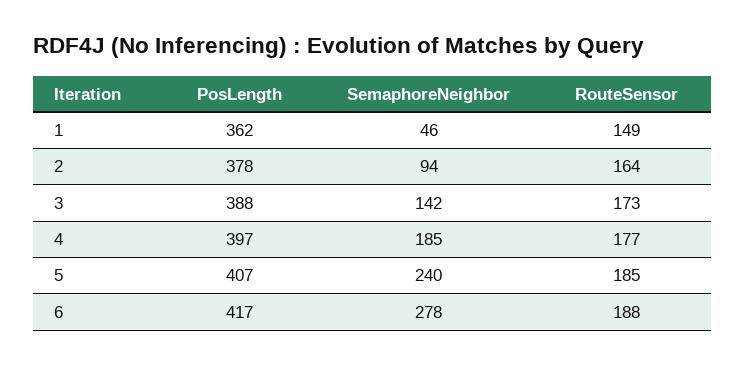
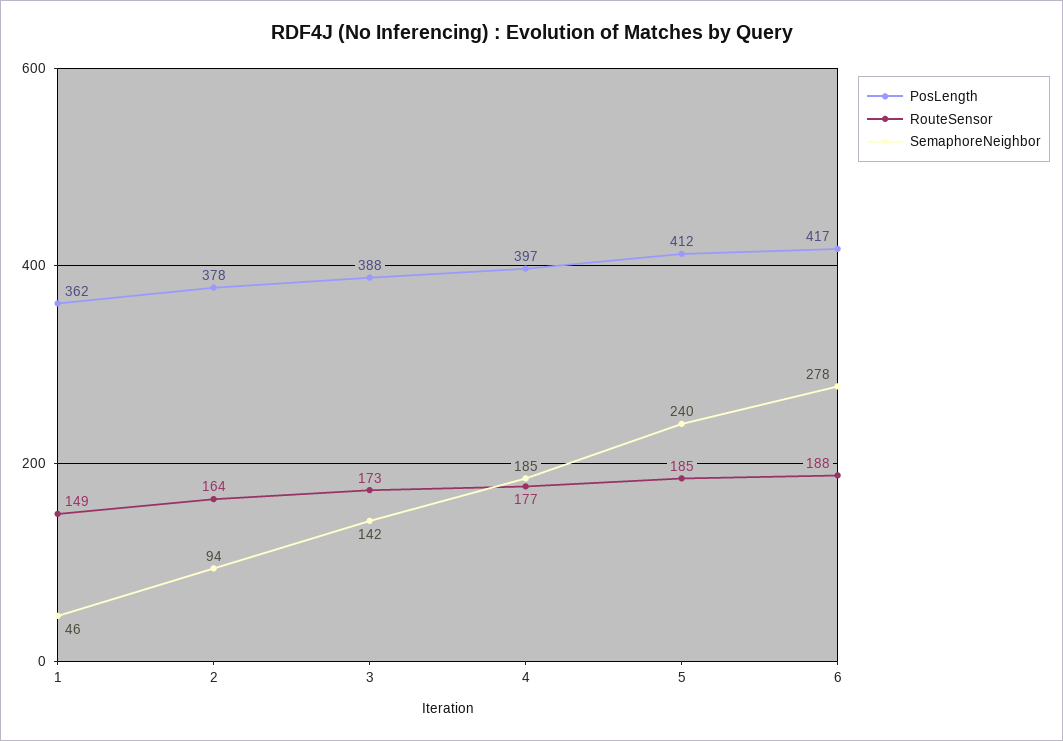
PosLength, 5: 407 -> 412

